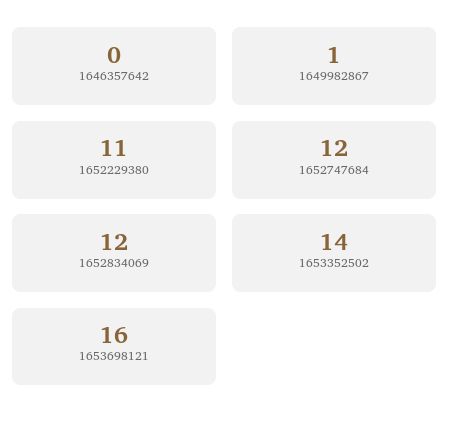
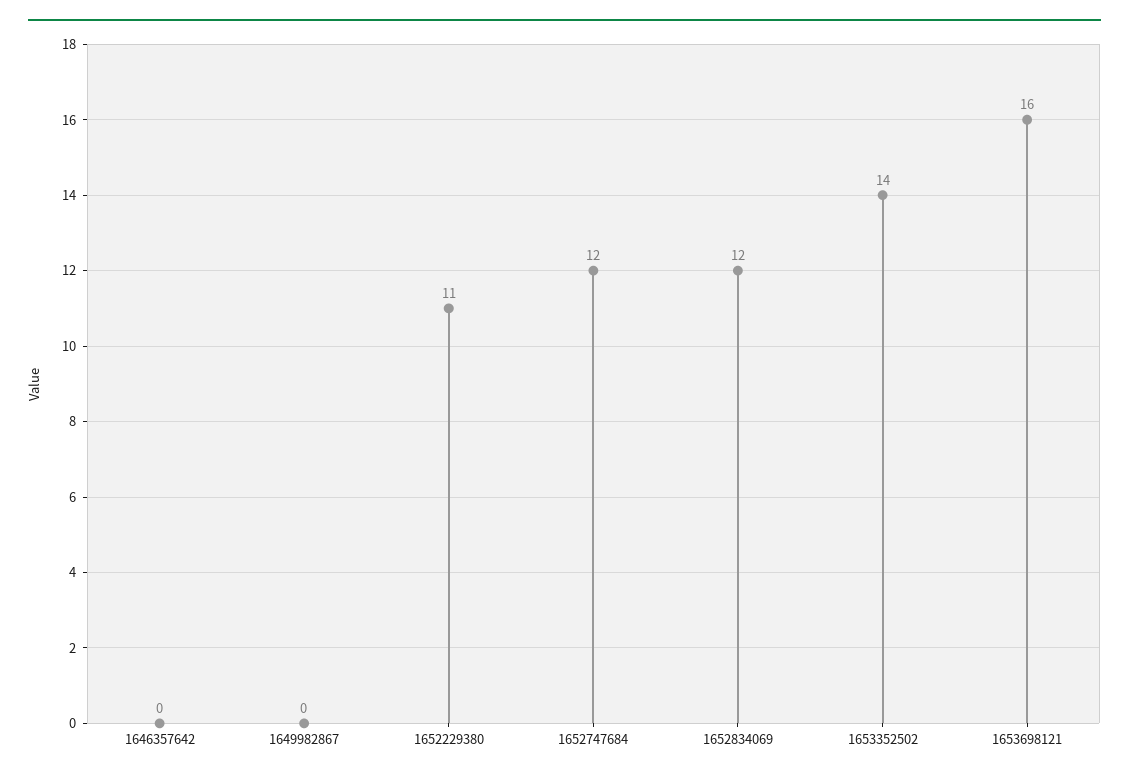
1649982867: 1 -> 0

